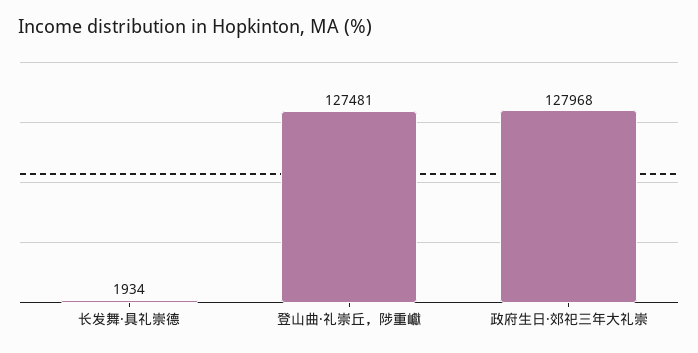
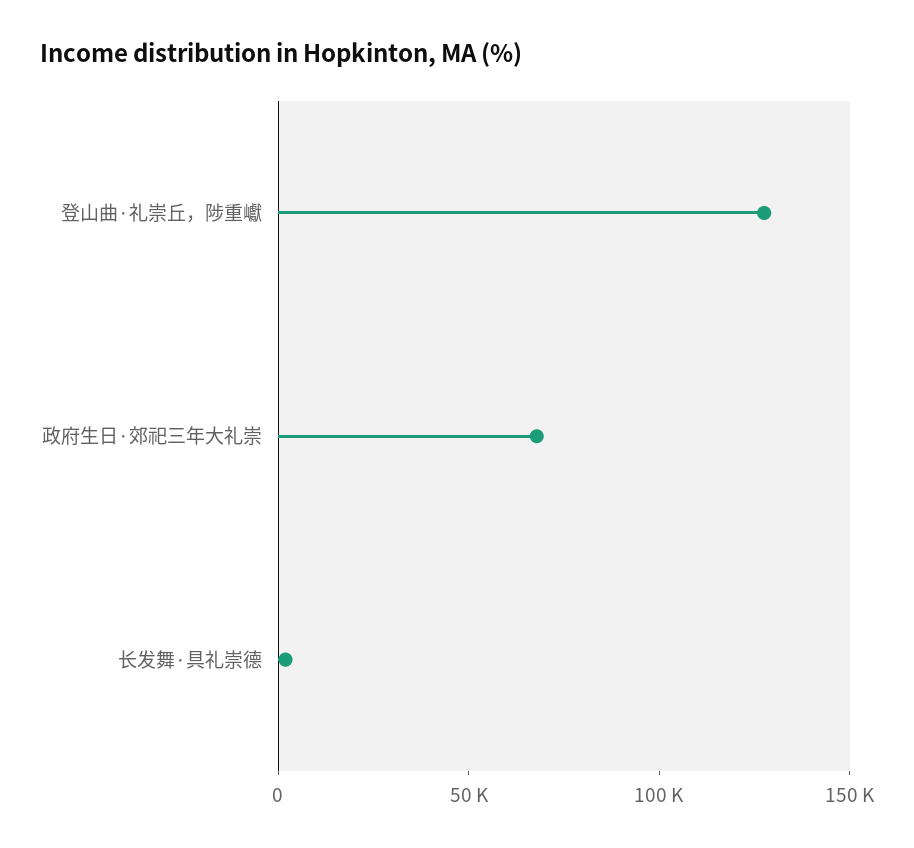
政府生日·郊祀三年大礼崇: 127968 -> 70000

